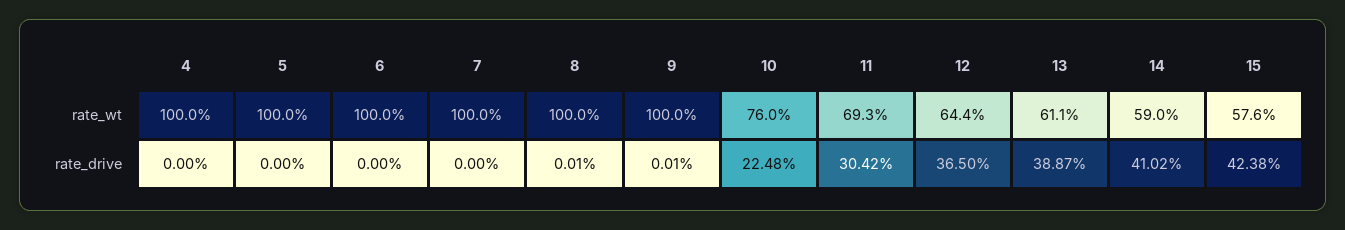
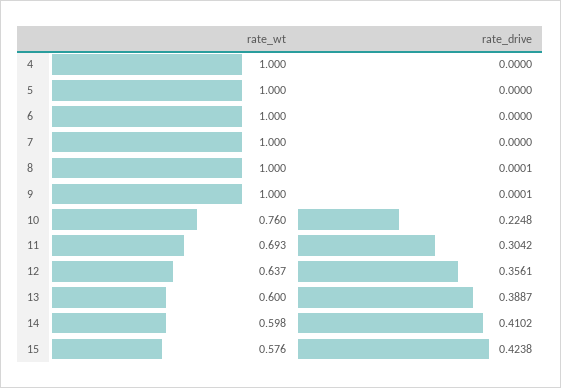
12, rate_wt: 0.644 -> 0.637
13, rate_wt: 0.611 -> 0.6
14, rate_wt: 0.59 -> 0.598
12, rate_drive: 0.365 -> 0.3561

